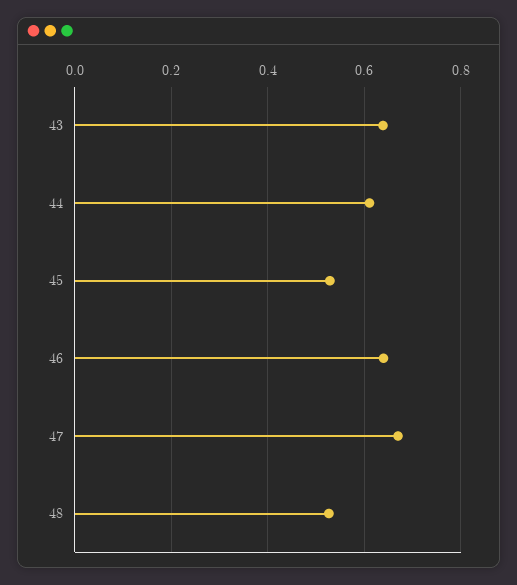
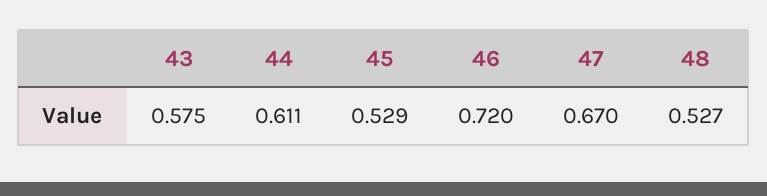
43: 0.64 -> 0.575
46: 0.64 -> 0.72

